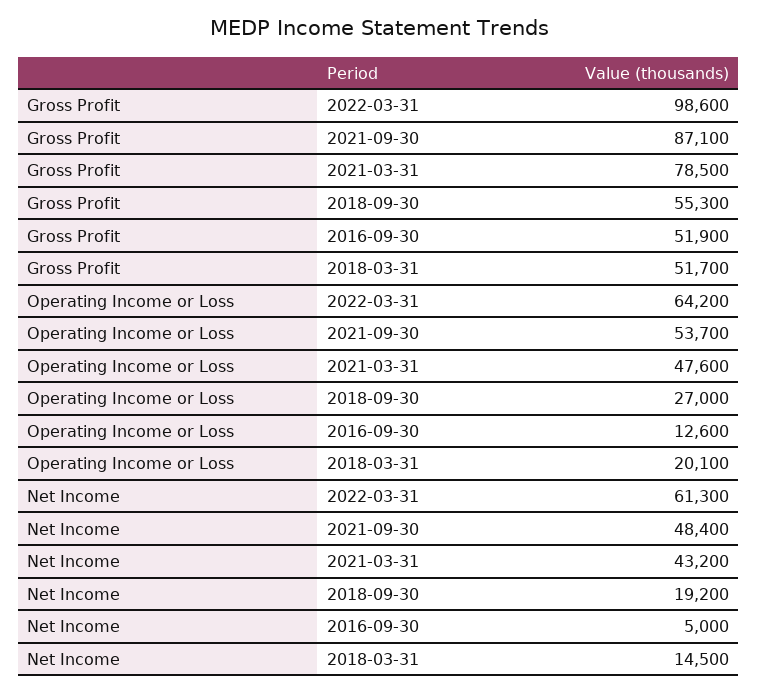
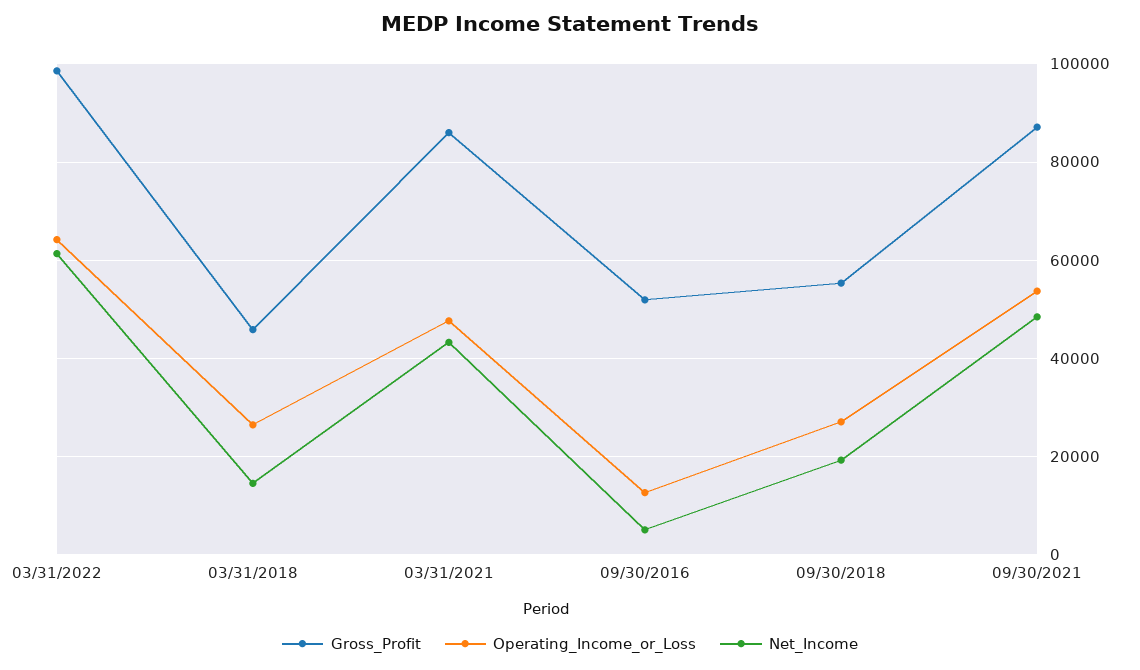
Gross Profit, 2021-03-31: 78500 -> 86000
Gross Profit, 2018-03-31: 51700 -> 46000
Operating Income or Loss, 2018-03-31: 20100 -> 26000

